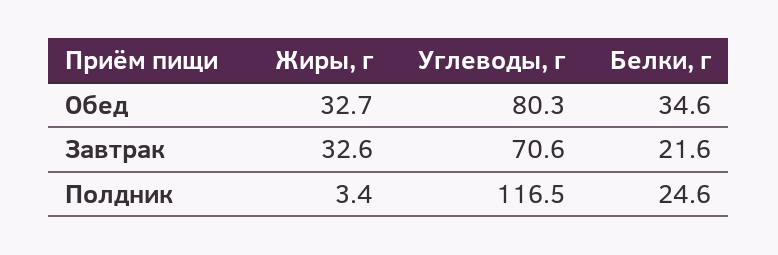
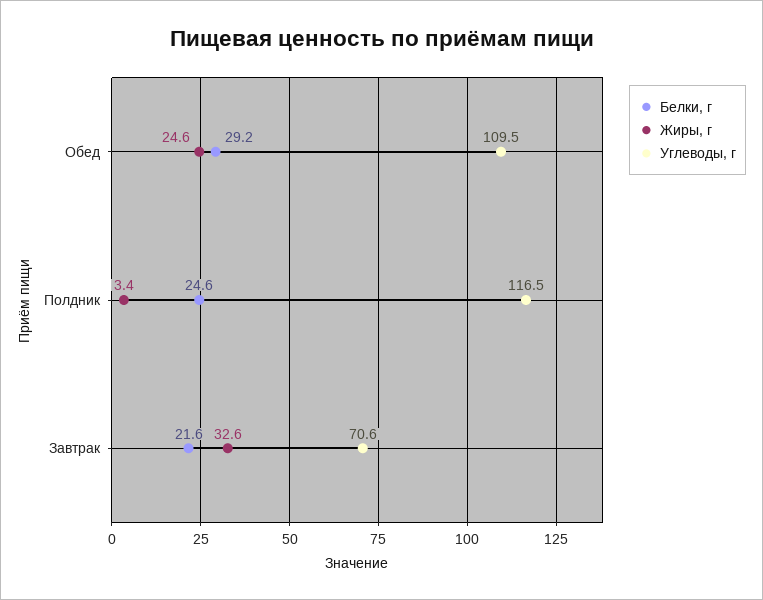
Жиры, г, Обед: 32.7 -> 24.6
Углеводы, г, Обед: 80.3 -> 109.5
Белки, г, Обед: 34.6 -> 29.2

